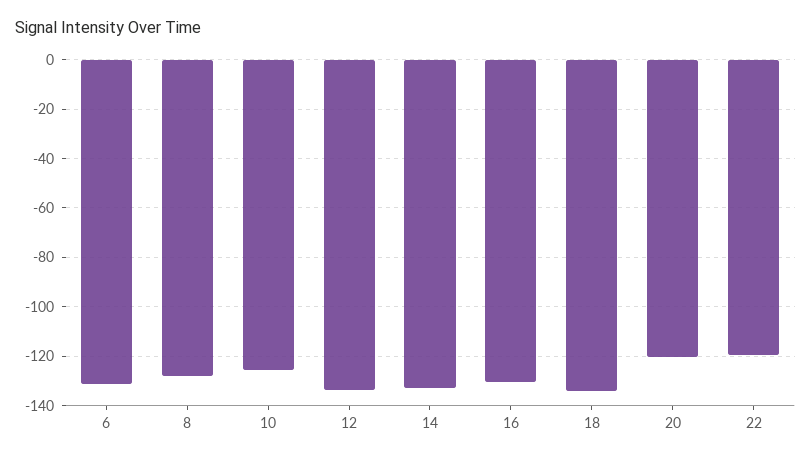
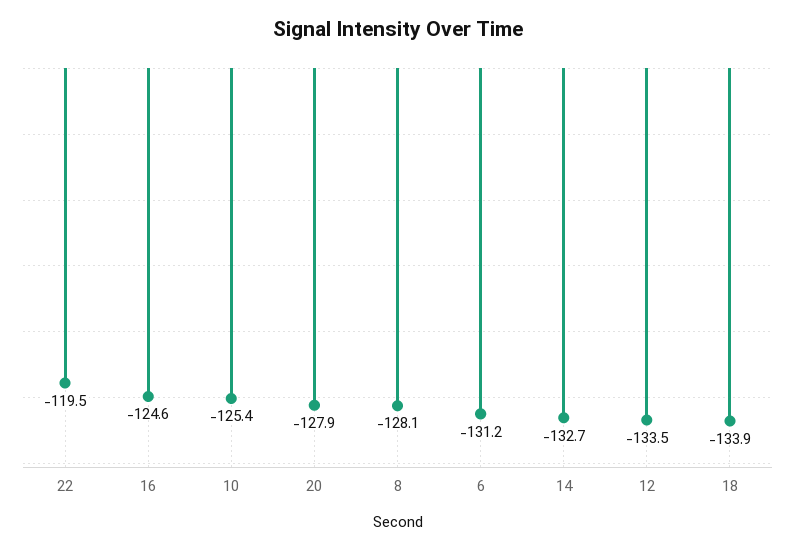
16: -130 -> -124.6
20: -120 -> -127.9

